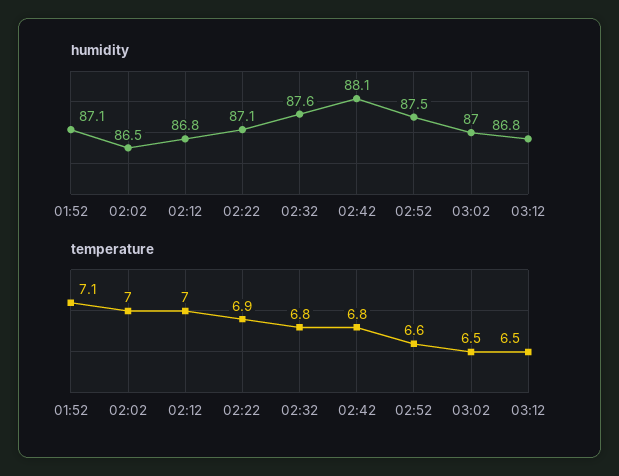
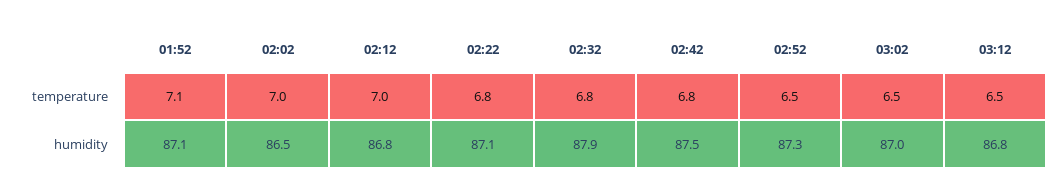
humidity, 02:32: 87.6 -> 87.9
humidity, 02:42: 88.1 -> 87.5
humidity, 02:52: 87.5 -> 87.3
temperature, 02:22: 6.9 -> 6.8
temperature, 02:52: 6.6 -> 6.5

